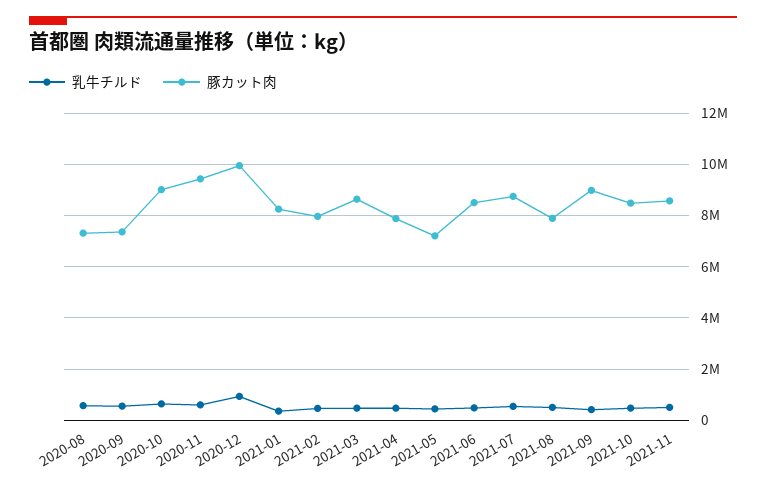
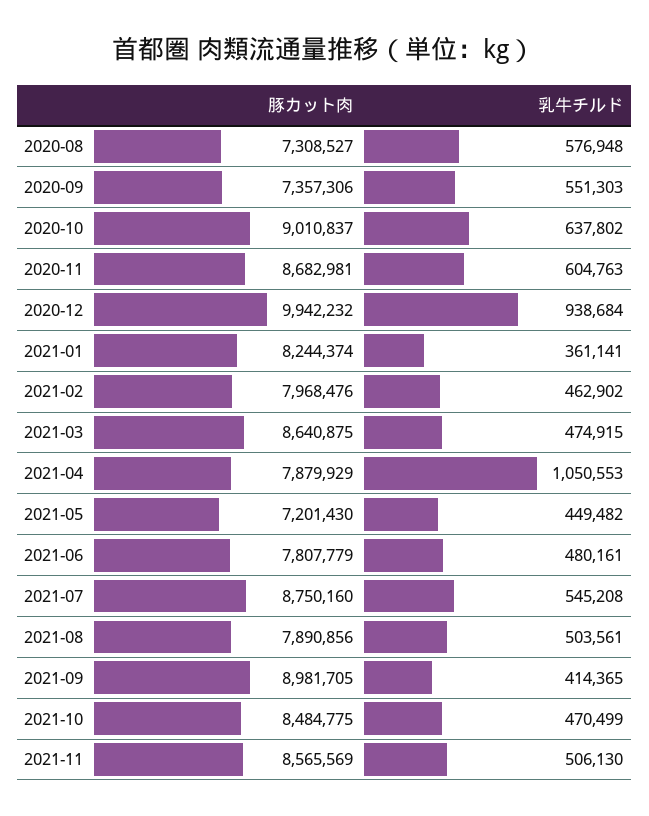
豚カット肉, 2020-11: 9500000 -> 8682981
乳牛チルド, 2021-04: 500000 -> 1050553
豚カット肉, 2021-06: 8500000 -> 7807779

